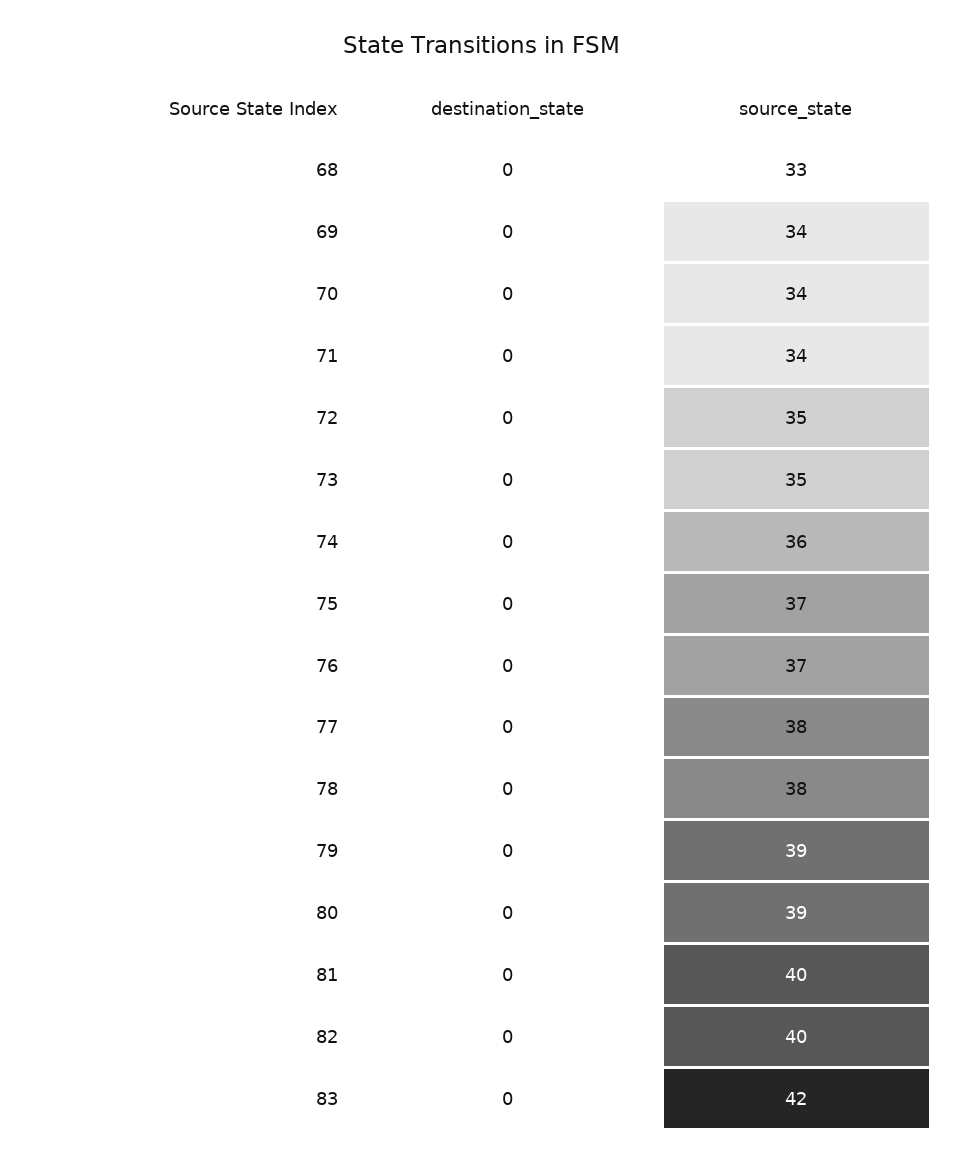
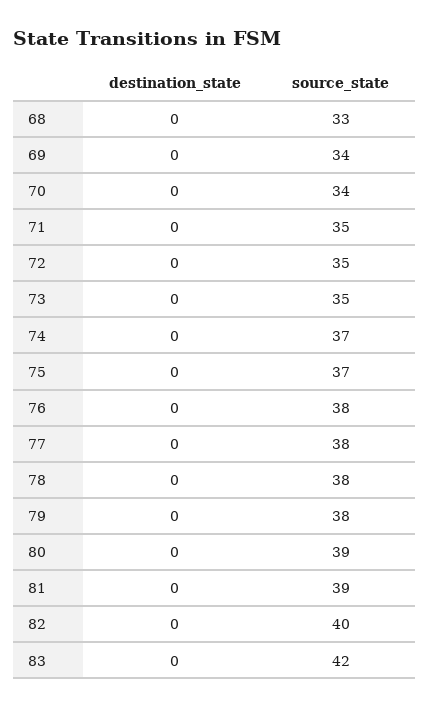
source_state, 71: 34 -> 35
source_state, 74: 36 -> 37
source_state, 76: 37 -> 38
source_state, 79: 39 -> 38
source_state, 81: 40 -> 39

